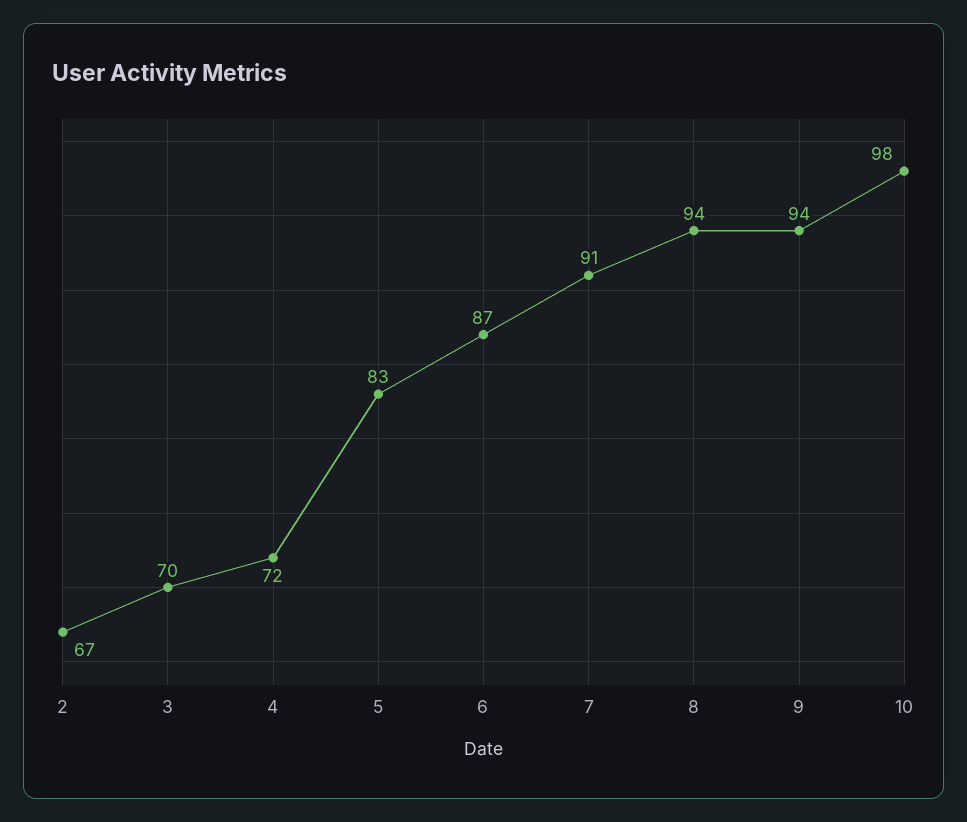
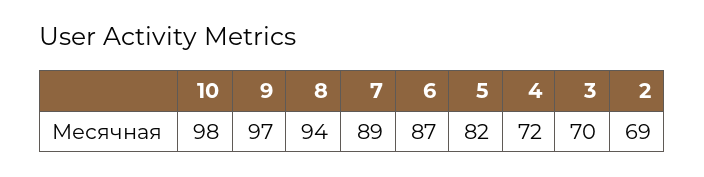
2: 67 -> 69
5: 83 -> 82
7: 91 -> 89
9: 94 -> 97

